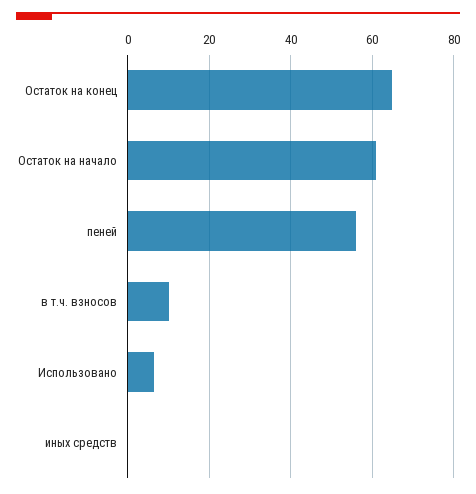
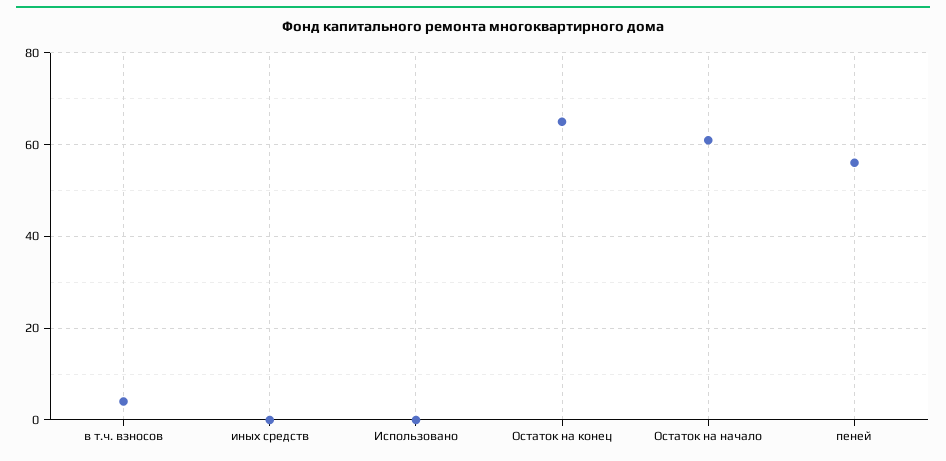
в т.ч. взносов: 10 -> 4
Использовано: 6 -> 0

